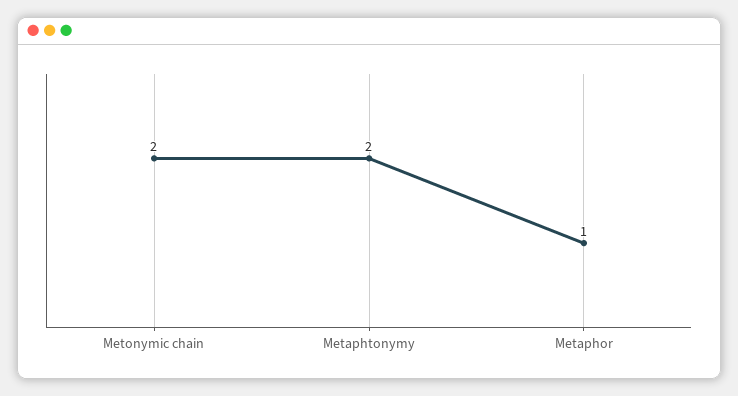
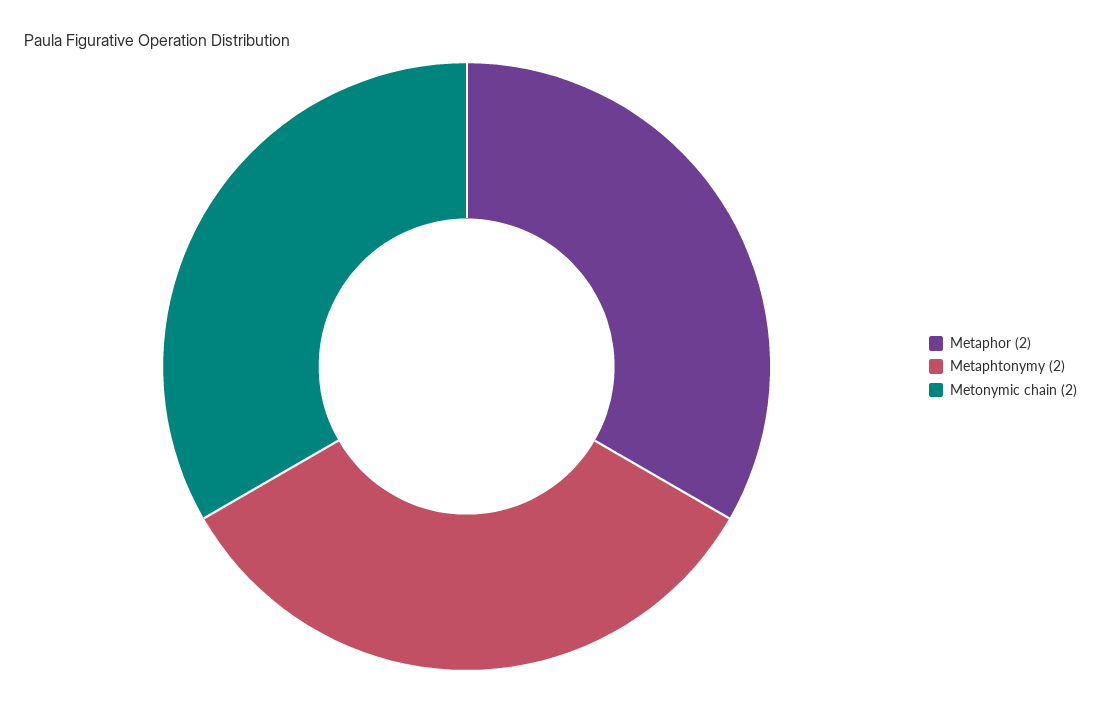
Metaphor: 1 -> 2

